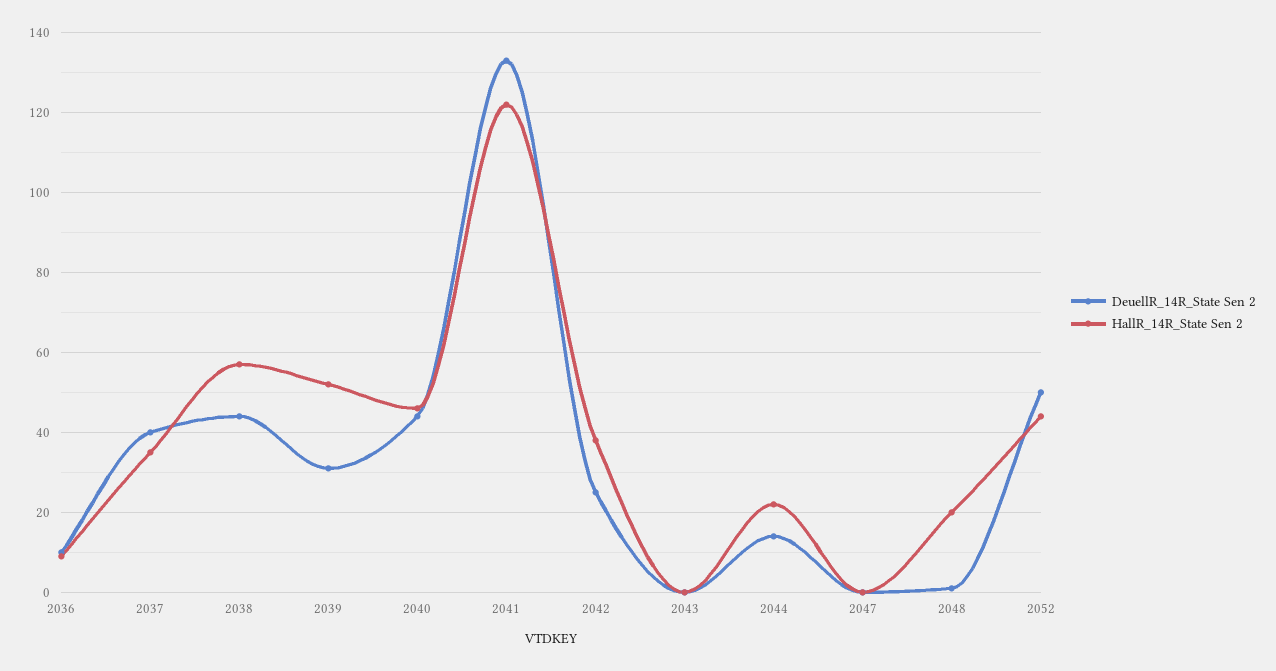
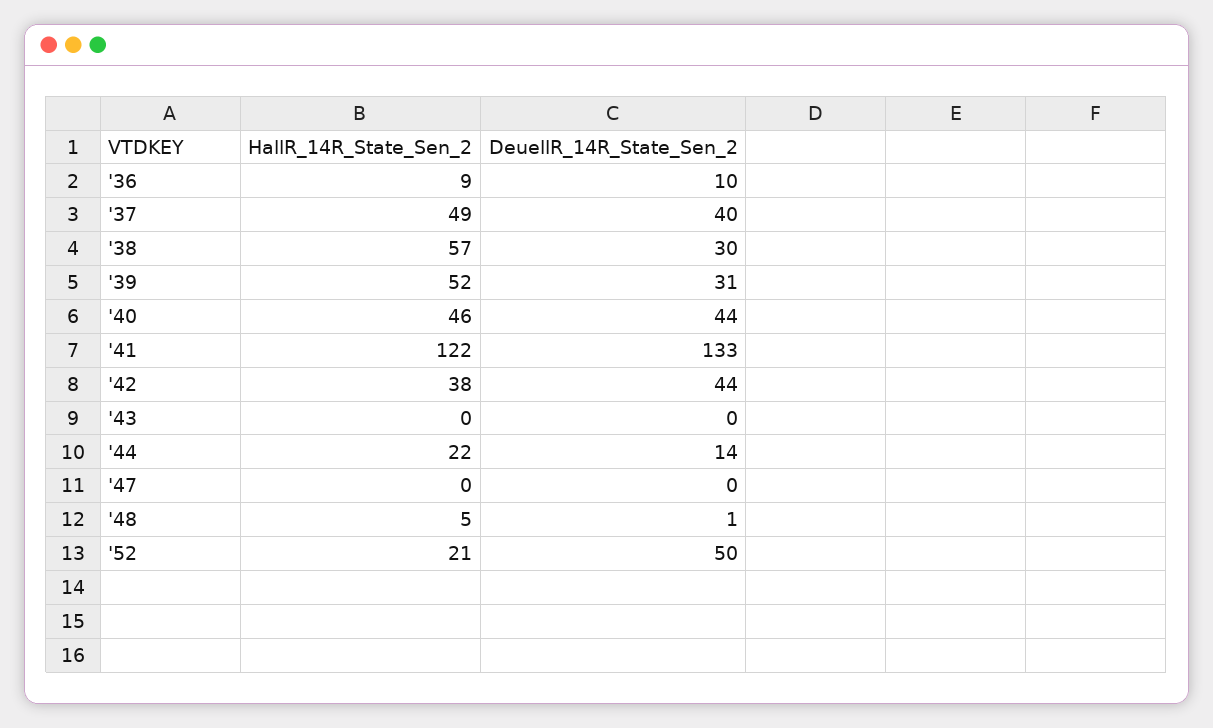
HallR_14R_State Sen 2, 2037: 35 -> 49
DeuellR_14R_State Sen 2, 2038: 45 -> 30
DeuellR_14R_State Sen 2, 2042: 25 -> 44
HallR_14R_State Sen 2, 2048: 20 -> 5
HallR_14R_State Sen 2, 2052: 45 -> 21

